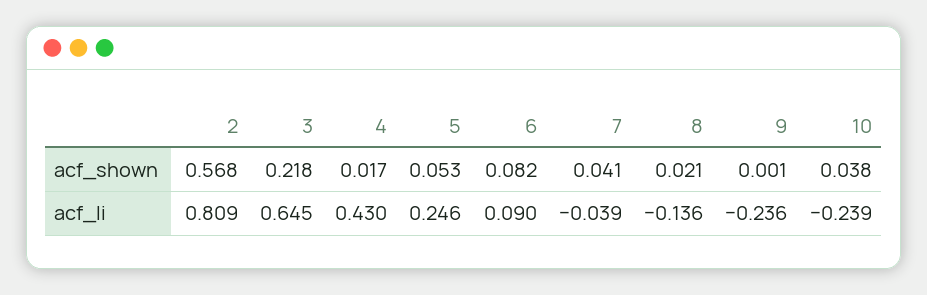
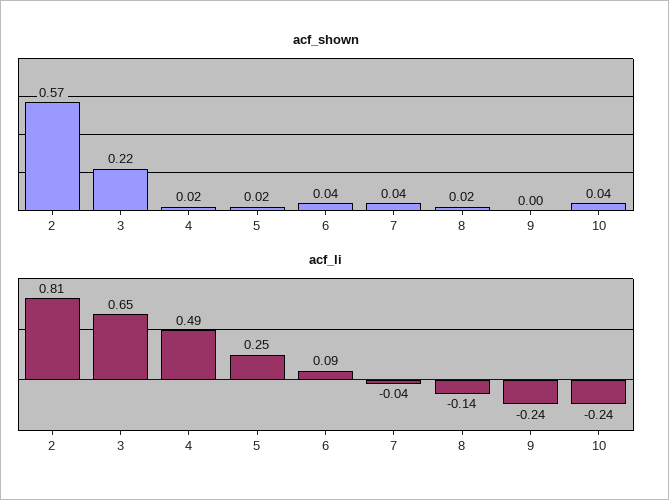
acf_shown, 5: 0.053 -> 0.02
acf_shown, 6: 0.082 -> 0.04
acf_li, 4: 0.43 -> 0.49

